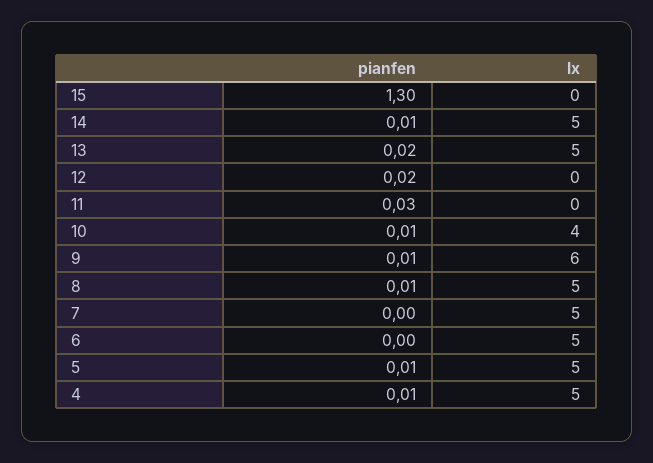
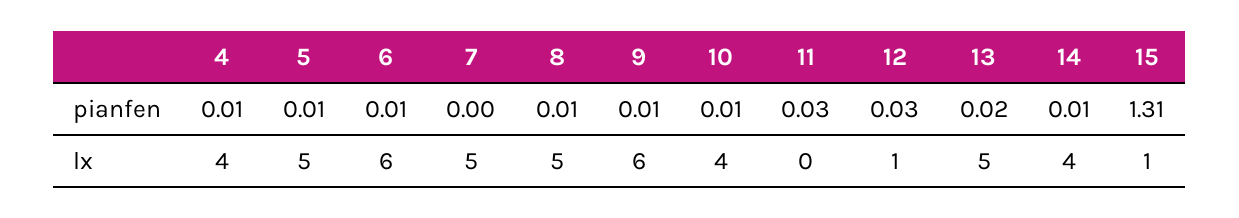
pianfen, 15: 1.3 -> 1.31
lx, 15: 0 -> 1
lx, 14: 5 -> 4
pianfen, 12: 0.02 -> 0.03
lx, 12: 0 -> 1
pianfen, 6: 0 -> 0.01
lx, 6: 5 -> 6
lx, 4: 5 -> 4

